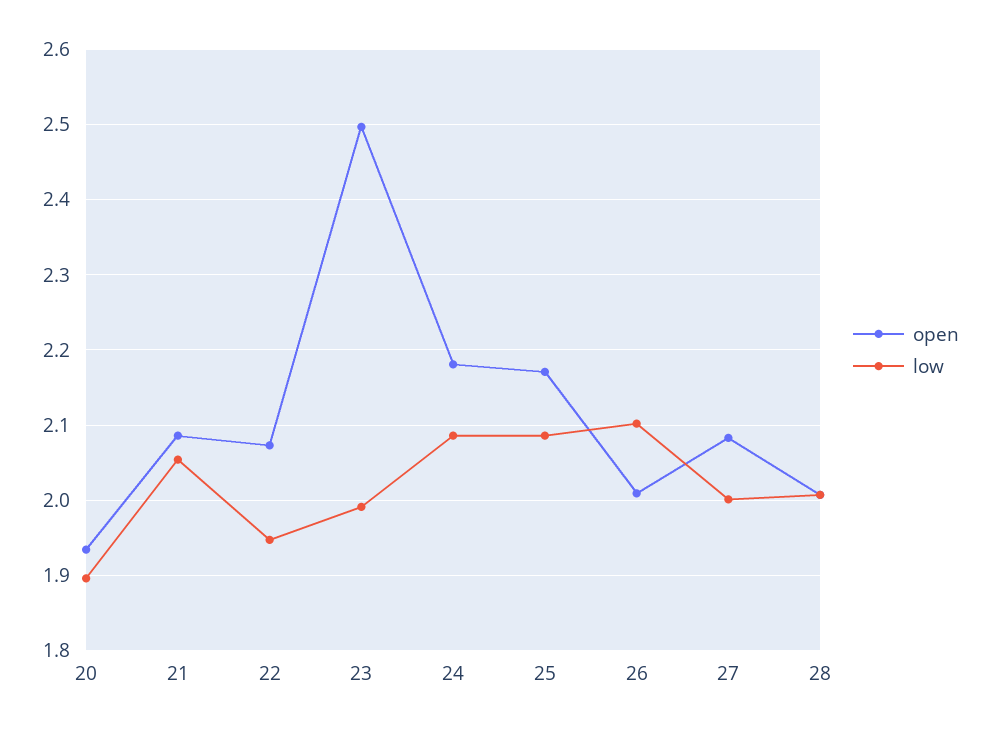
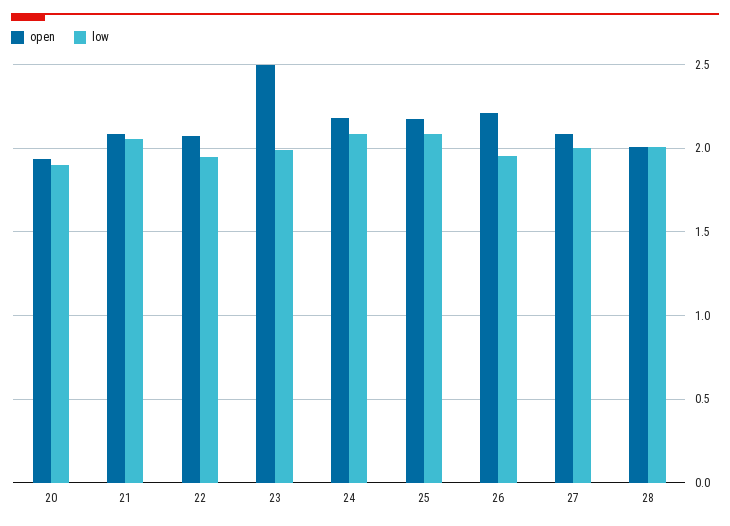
open, 26: 2.01 -> 2.2
low, 26: 2.1 -> 1.95

